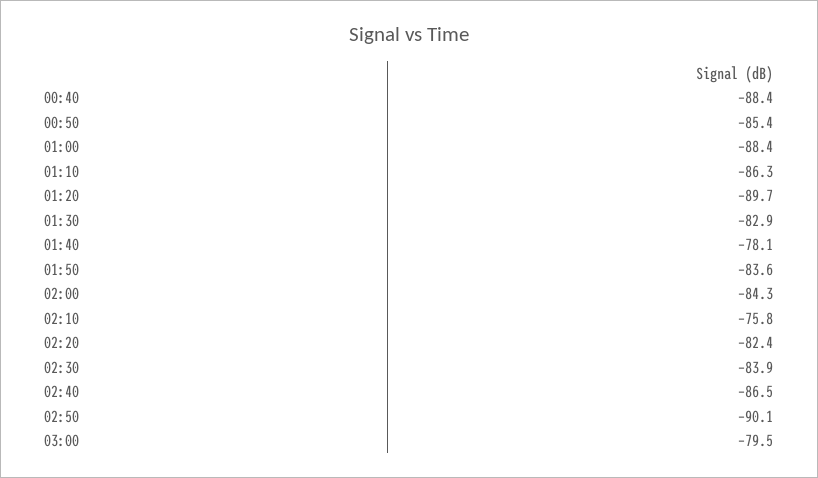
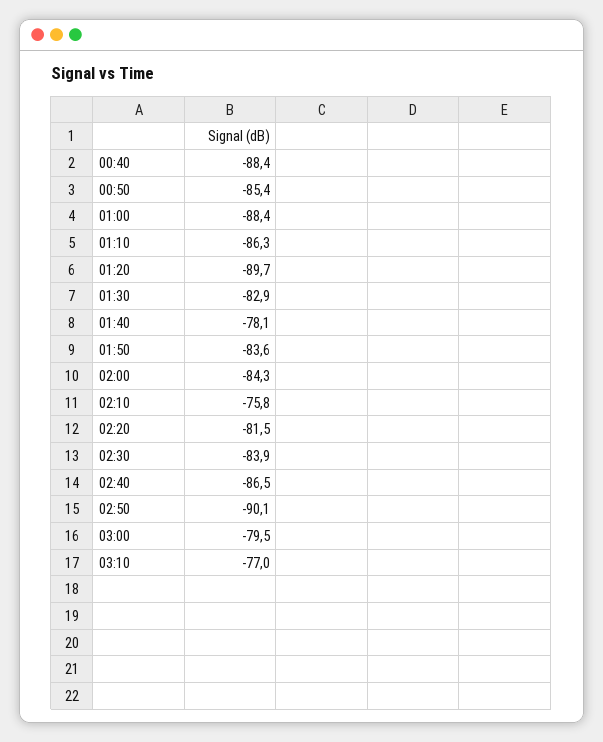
02:20: -82.4 -> -81.5
03:10: none -> -77

